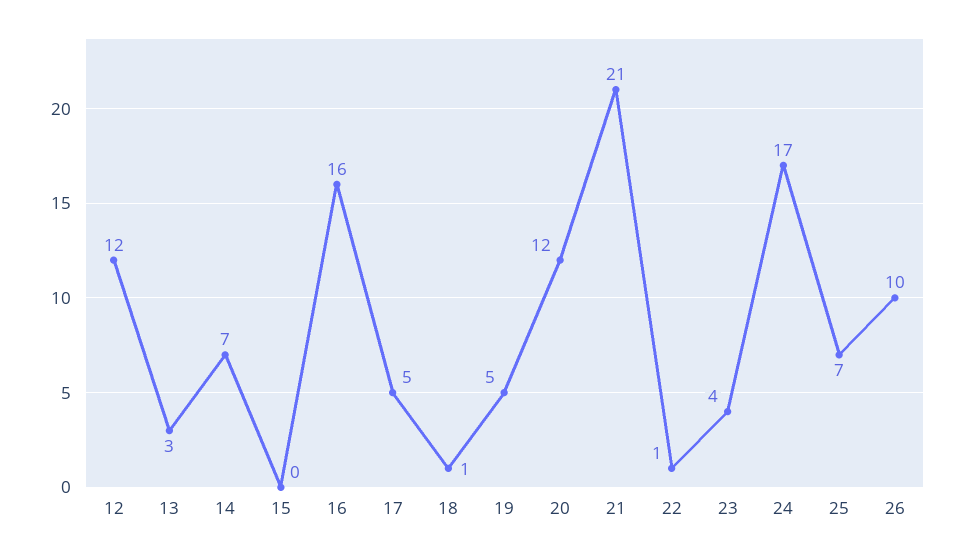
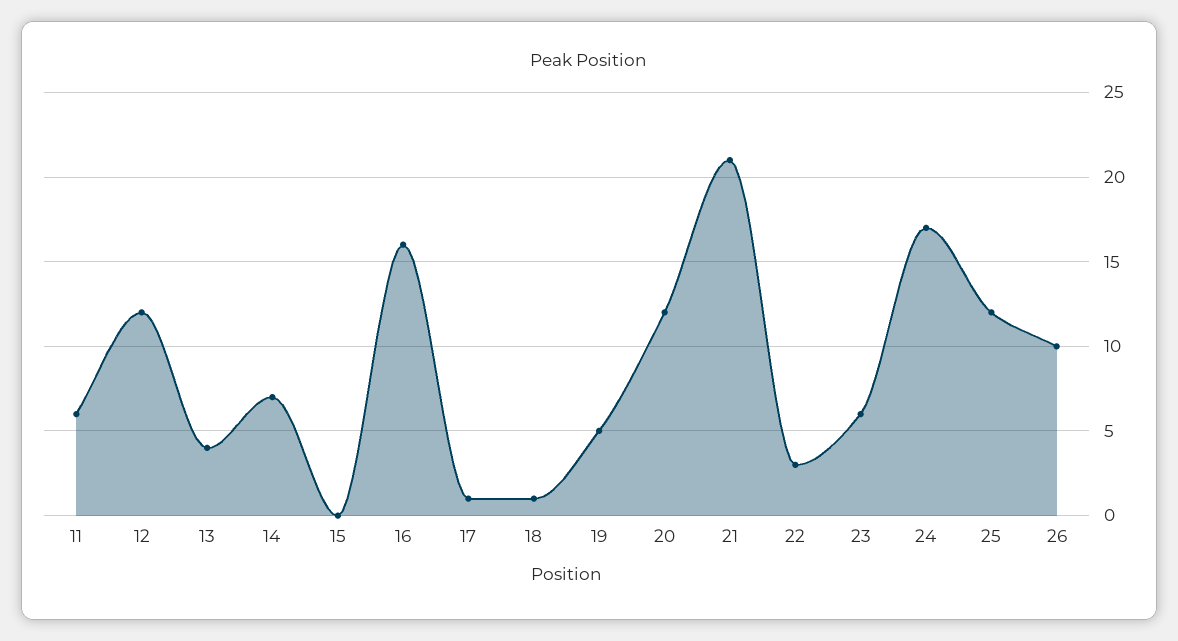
13: 3 -> 4
17: 5 -> 1
22: 1 -> 3
23: 4 -> 6
25: 7 -> 12
11: none -> 6

